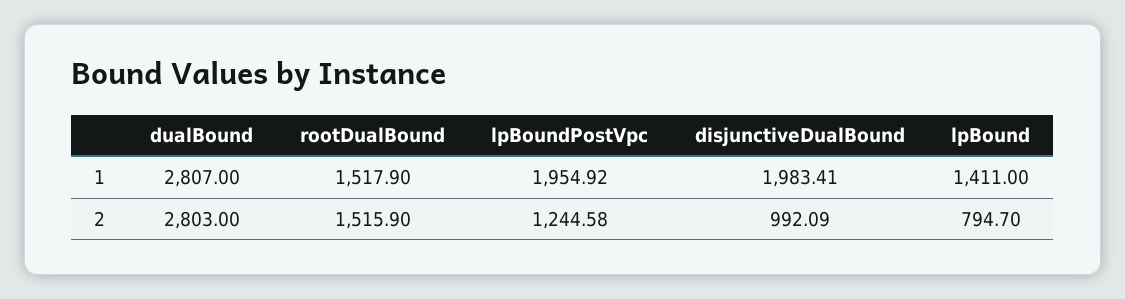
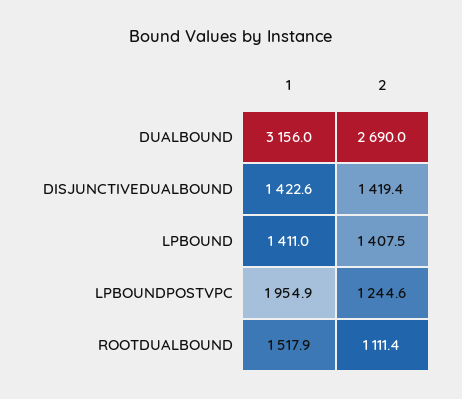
dualBound, 1: 2807 -> 3156
disjunctiveDualBound, 1: 1983.41 -> 1422.6
dualBound, 2: 2803 -> 2690
rootDualBound, 2: 1515.9 -> 1111.4
disjunctiveDualBound, 2: 992.09 -> 1419.4
lpBound, 2: 794.7 -> 1407.5

